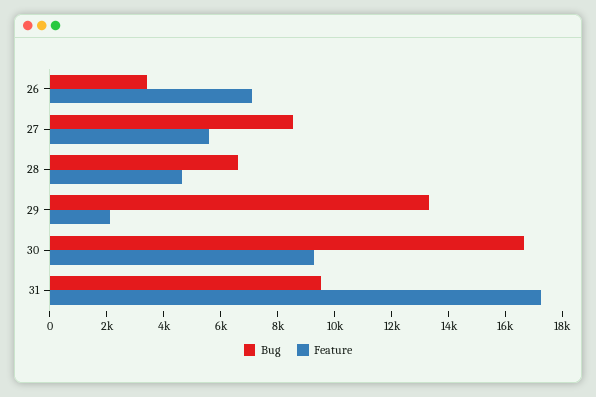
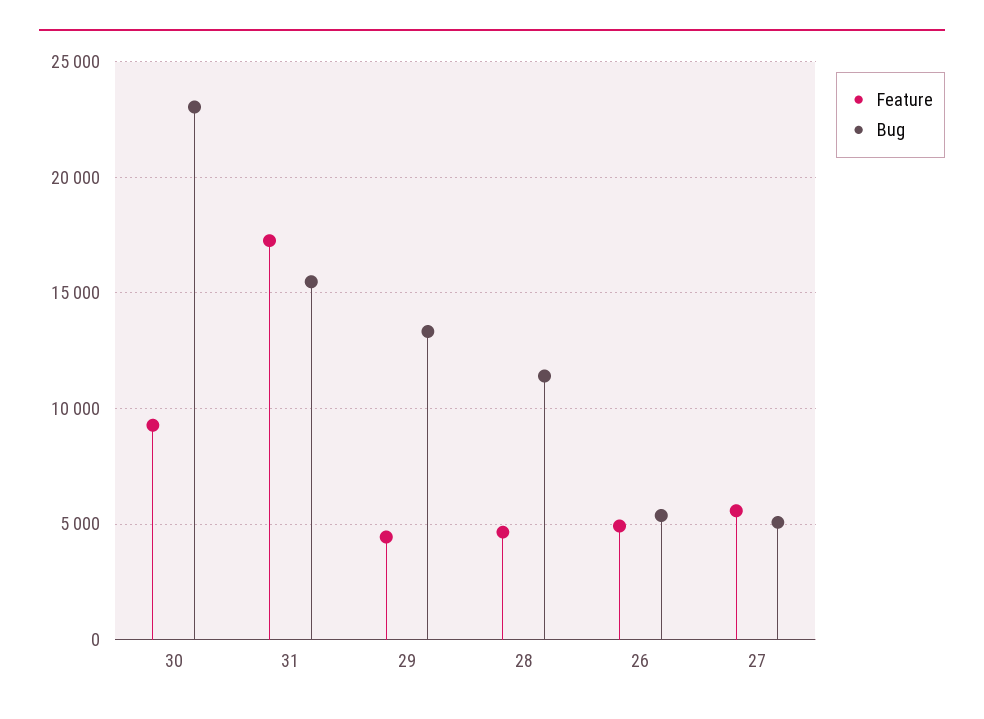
Bug, 26: 3500 -> 5500
Feature, 26: 7000 -> 5000
Bug, 27: 8500 -> 5000
Bug, 28: 6500 -> 11500
Feature, 29: 2000 -> 4500
Bug, 30: 16500 -> 23000
Bug, 31: 9500 -> 15500

